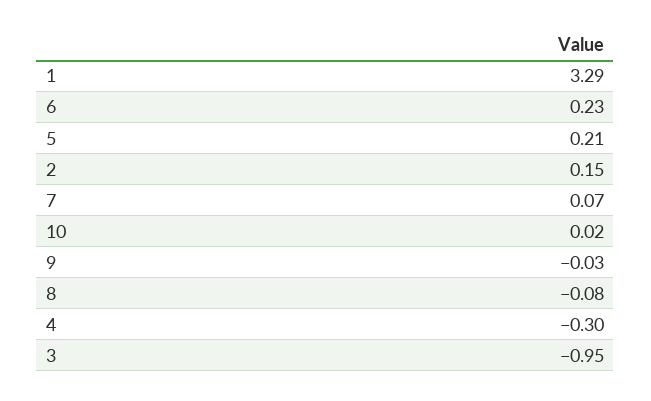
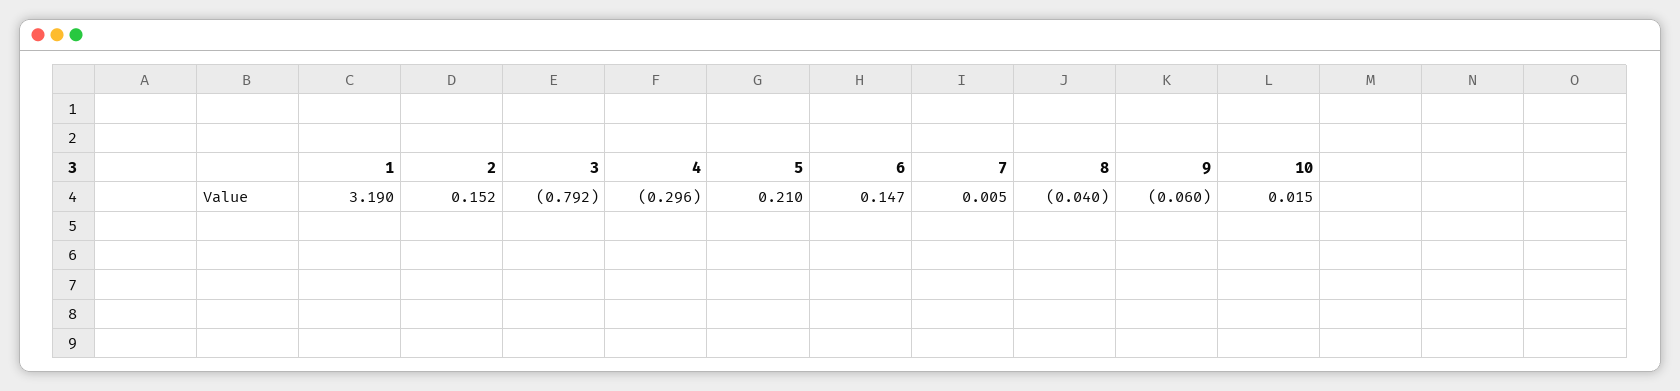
1: 3.29 -> 3.19
6: 0.23 -> 0.147
7: 0.07 -> 0.005
9: -0.03 -> -0.06
8: -0.08 -> -0.04
3: -0.95 -> -0.792

